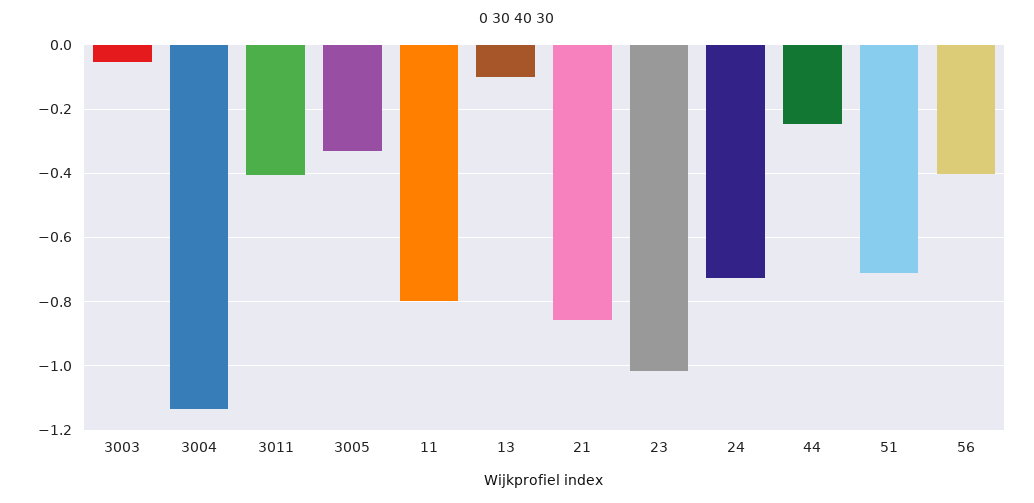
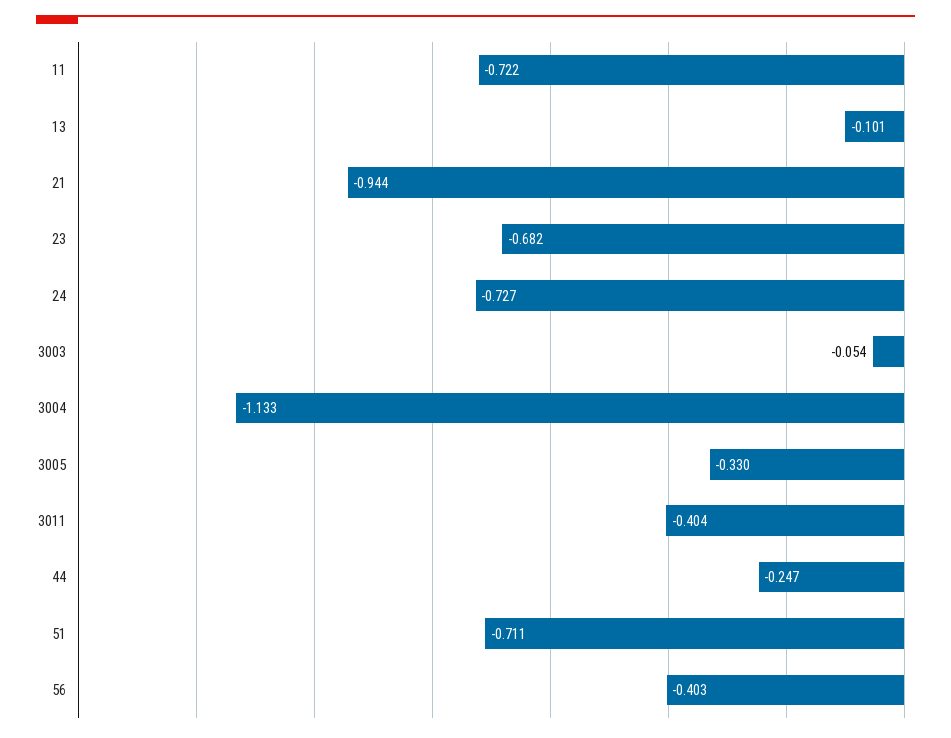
11: -0.8 -> -0.722
21: -0.86 -> -0.944
23: -1.02 -> -0.682

